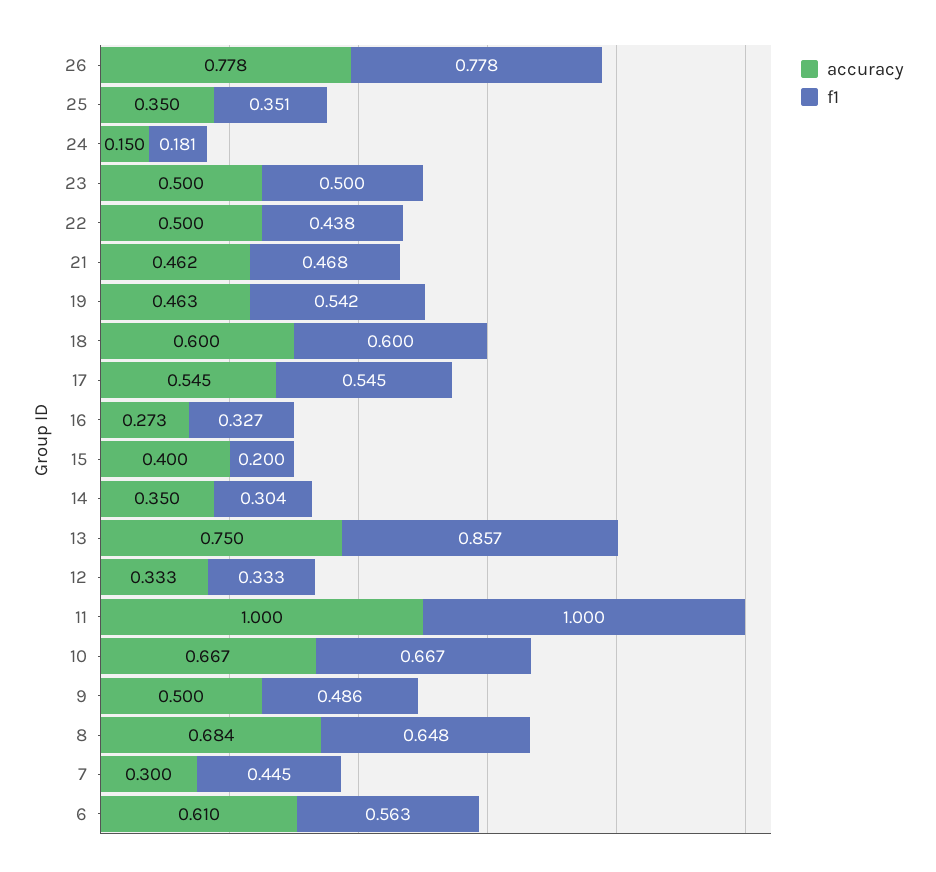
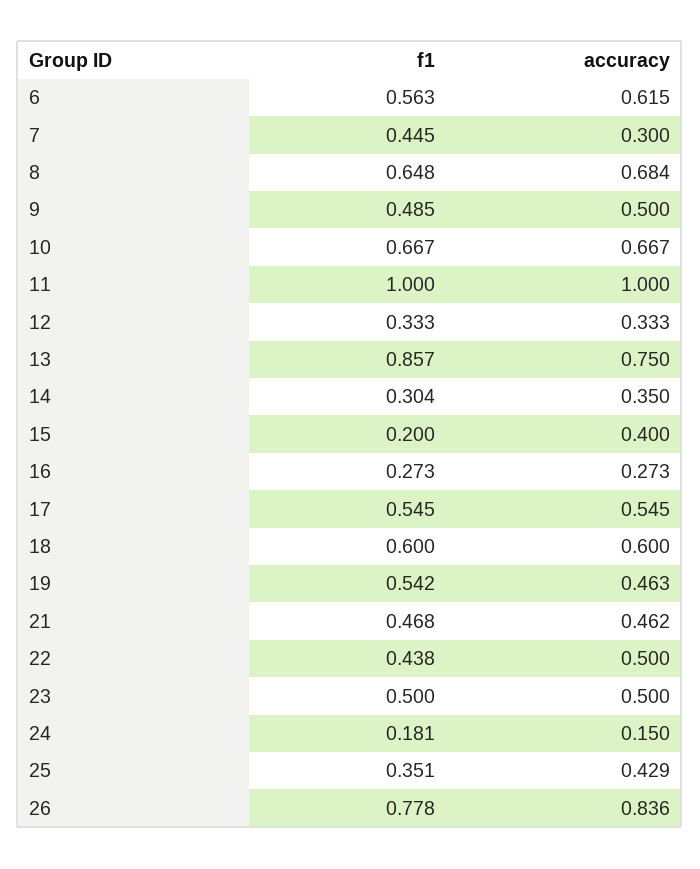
accuracy, 26: 0.778 -> 0.836
accuracy, 25: 0.35 -> 0.429
f1, 16: 0.327 -> 0.273
f1, 9: 0.486 -> 0.485
accuracy, 6: 0.61 -> 0.615

